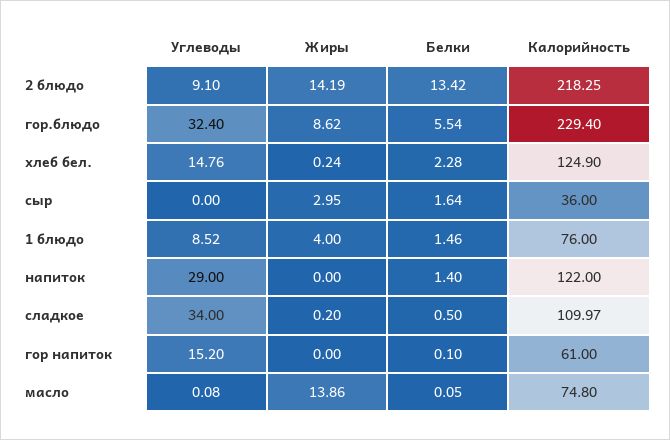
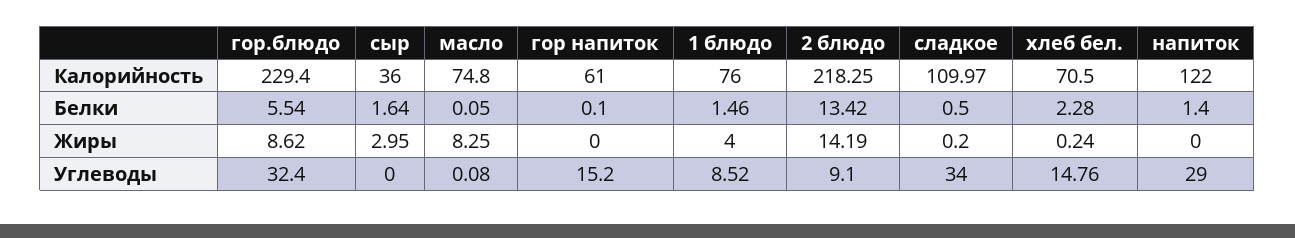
Калорийность, хлеб бел.: 124.9 -> 70.5
Жиры, масло: 13.86 -> 8.25

